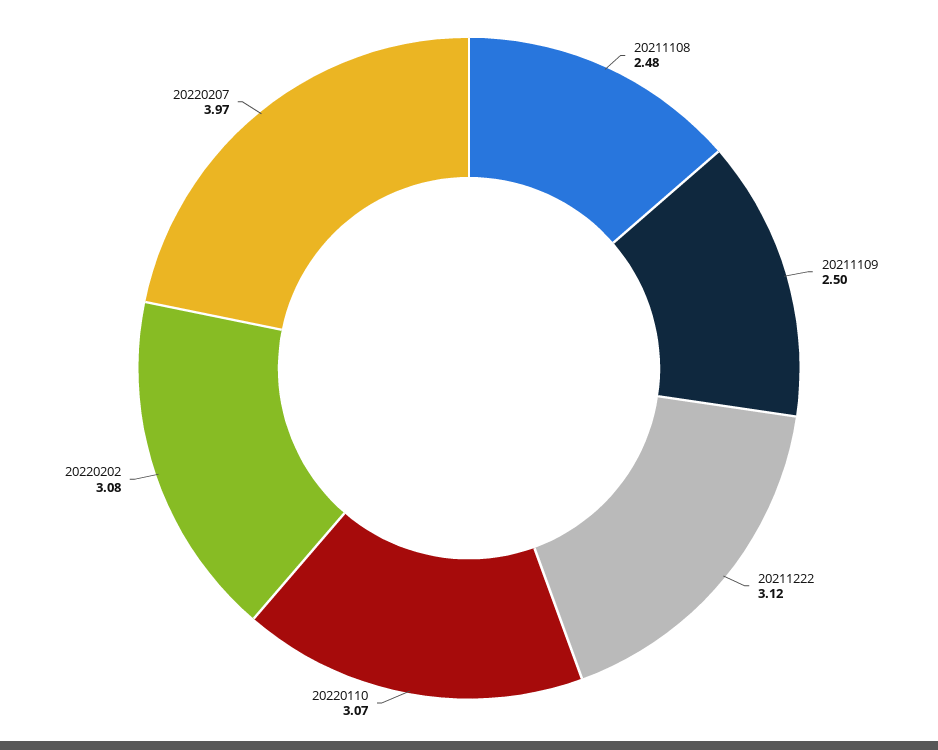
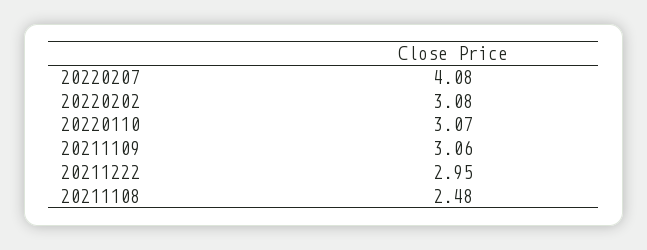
20211109: 2.5 -> 3.06
20211222: 3.12 -> 2.95
20220207: 3.97 -> 4.08

